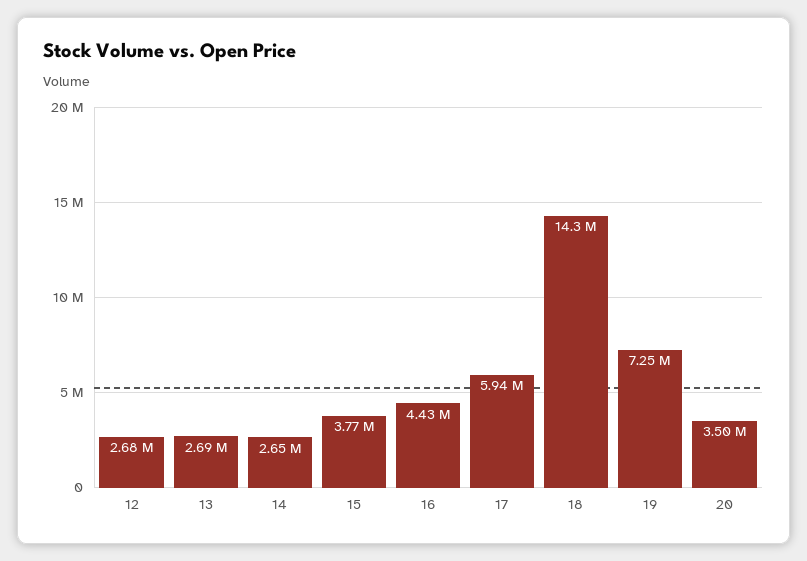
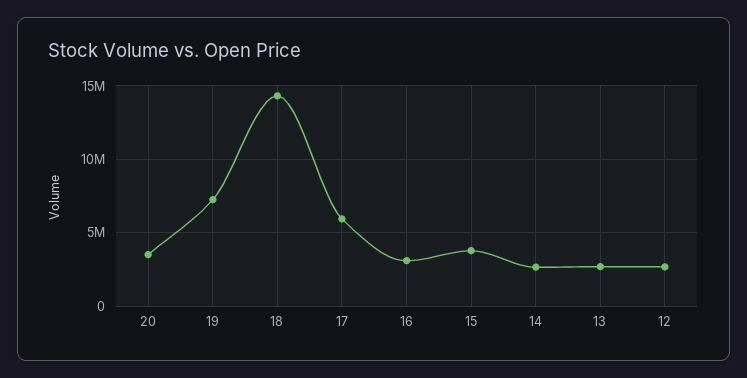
16: 4430000 -> 3000000

